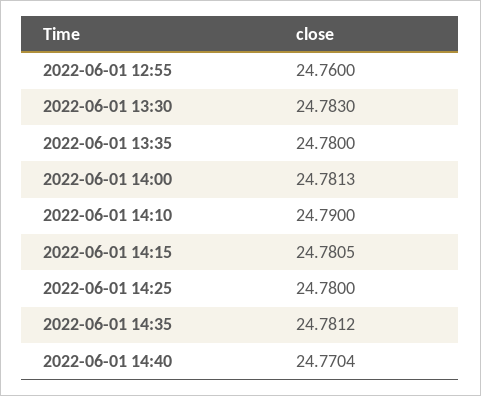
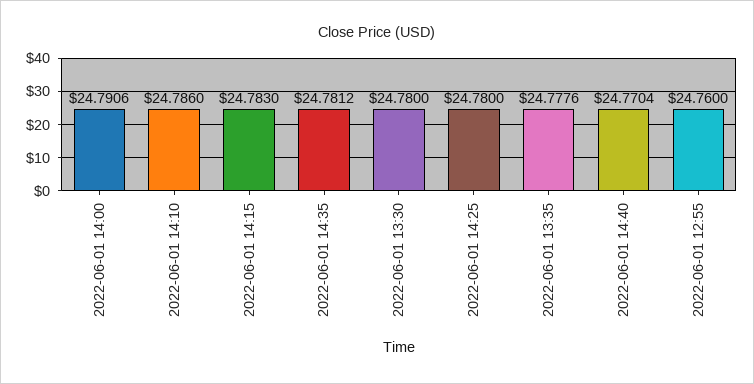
2022-06-01 13:30: 24.783 -> 24.78
2022-06-01 13:35: 24.78 -> 24.7776
2022-06-01 14:00: 24.7813 -> 24.7906
2022-06-01 14:10: 24.79 -> 24.786
2022-06-01 14:15: 24.7805 -> 24.783

